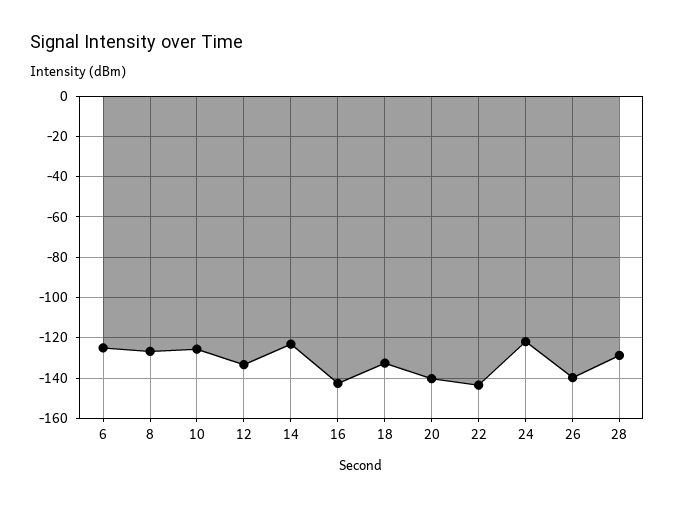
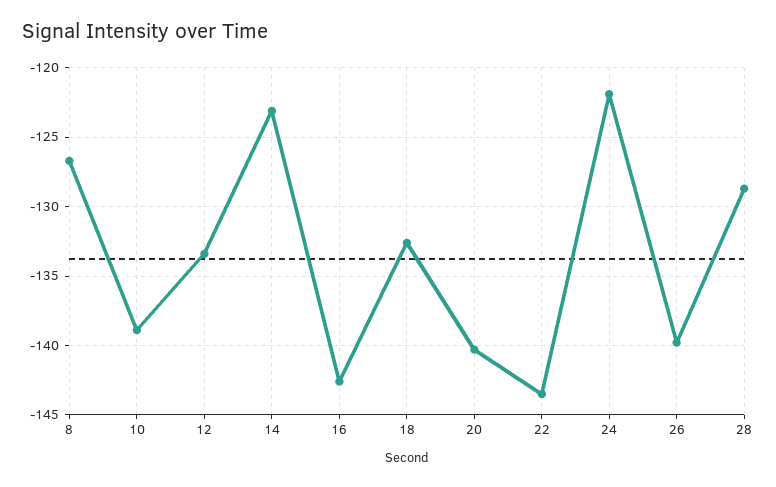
6: -125 -> none
10: -125 -> -139

